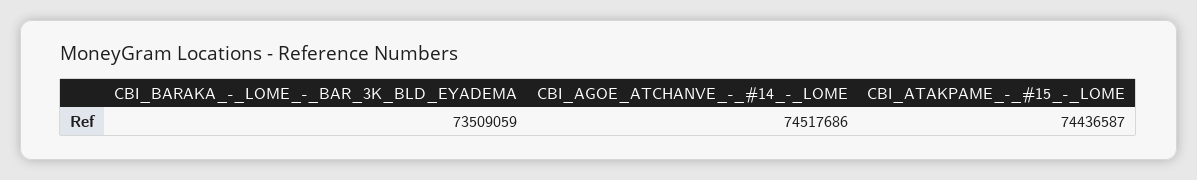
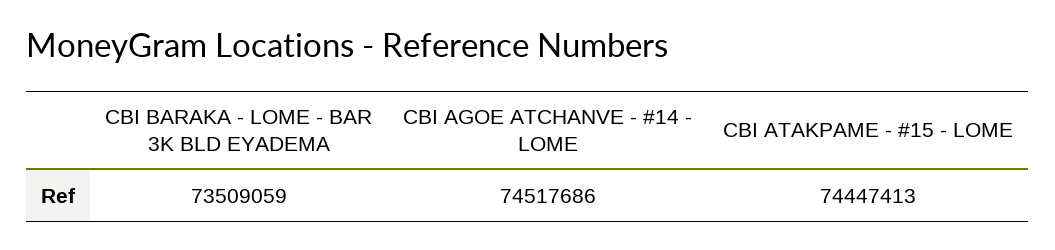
CBI_ATAKPAME_-_#15_-_LOME: 74436587 -> 74447413

